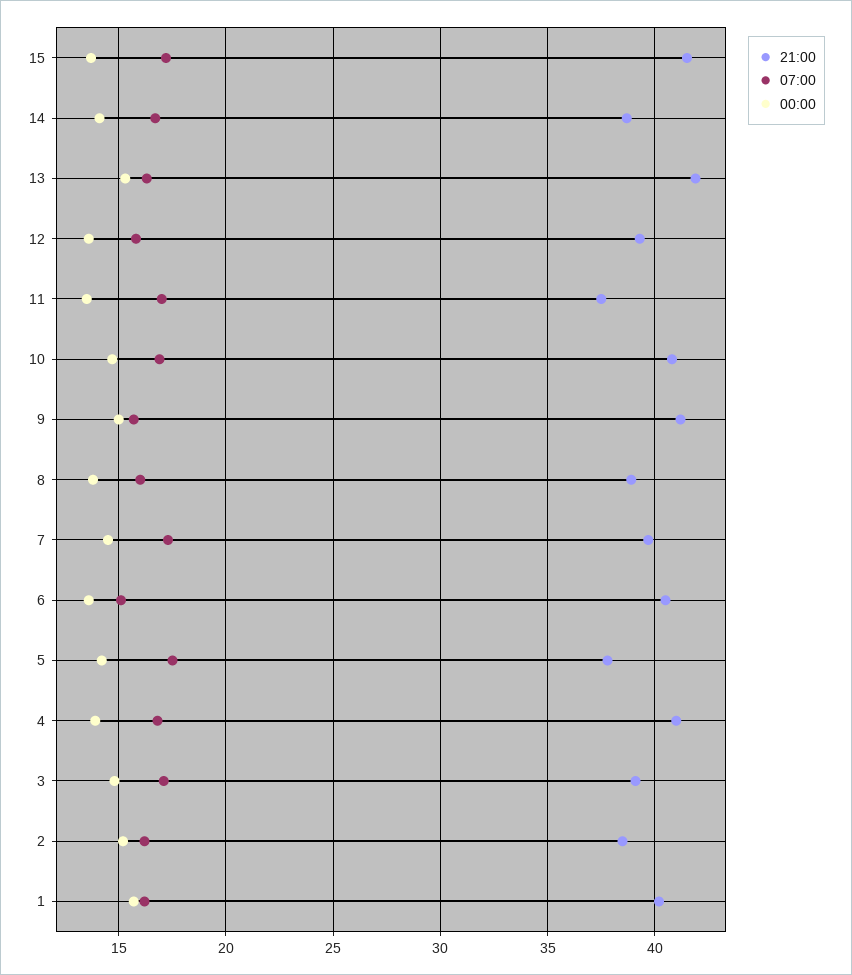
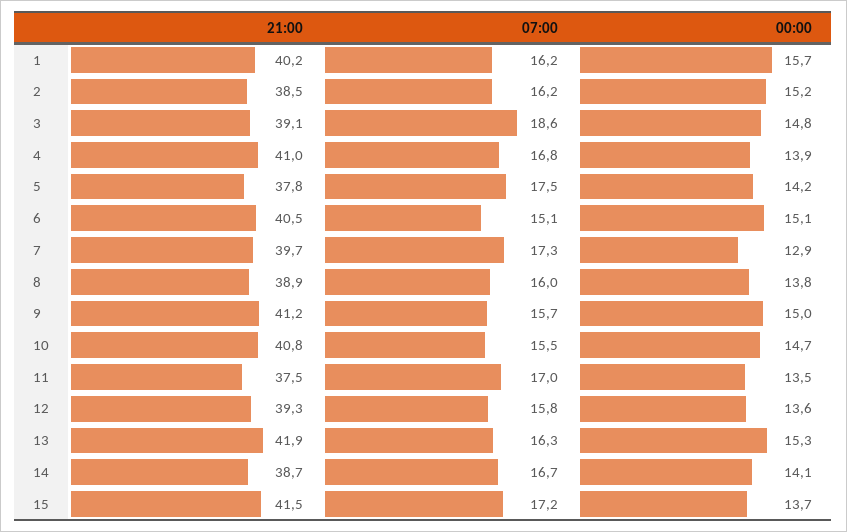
07:00, 10: 17 -> 15.5
00:00, 7: 14.5 -> 12.9
00:00, 6: 13.5 -> 15.1
07:00, 3: 17 -> 18.6

